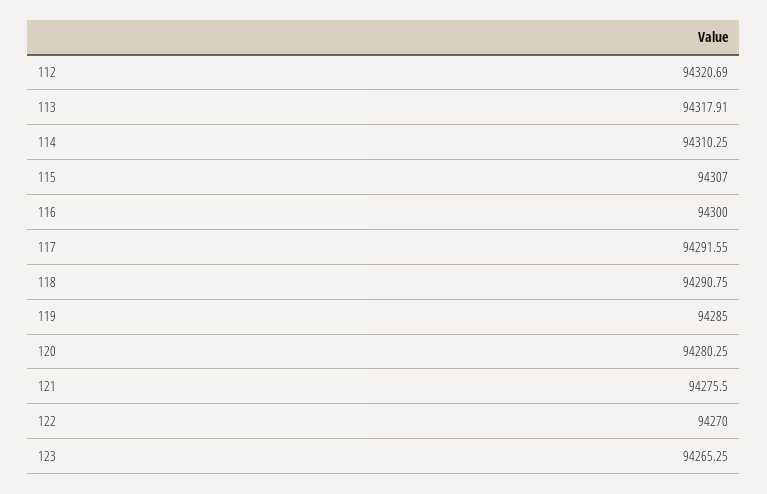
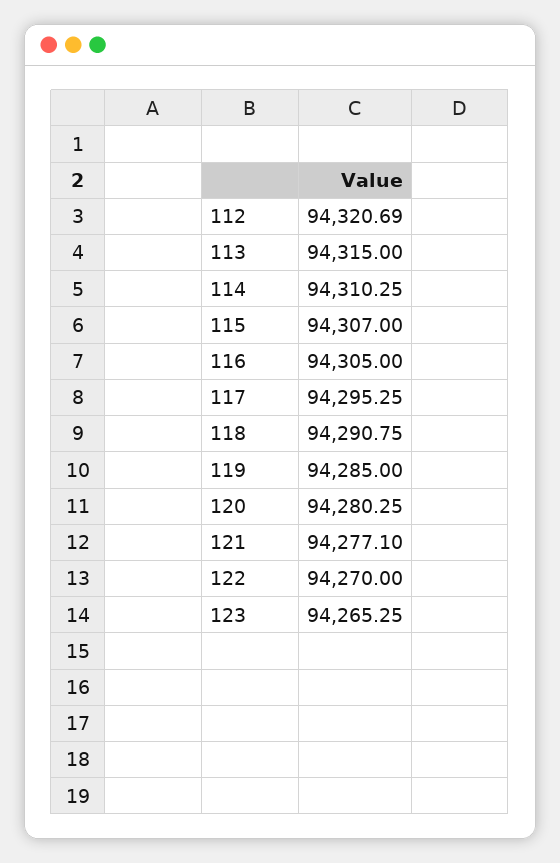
113: 94317.91 -> 94315
116: 94300 -> 94305
117: 94291.55 -> 94295.25
121: 94275.5 -> 94277.1

